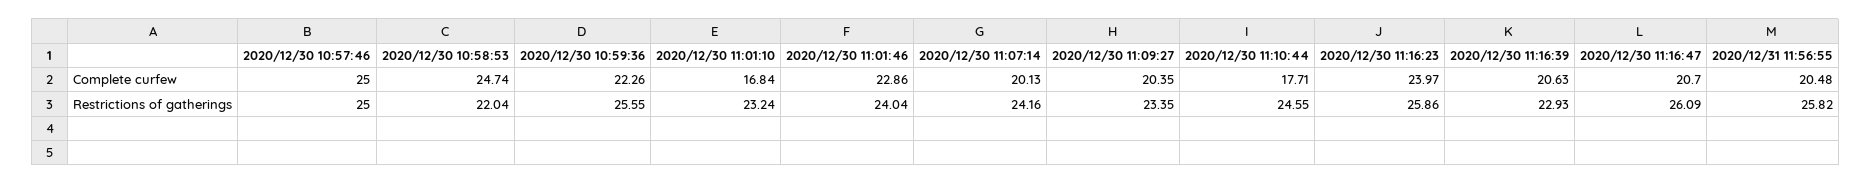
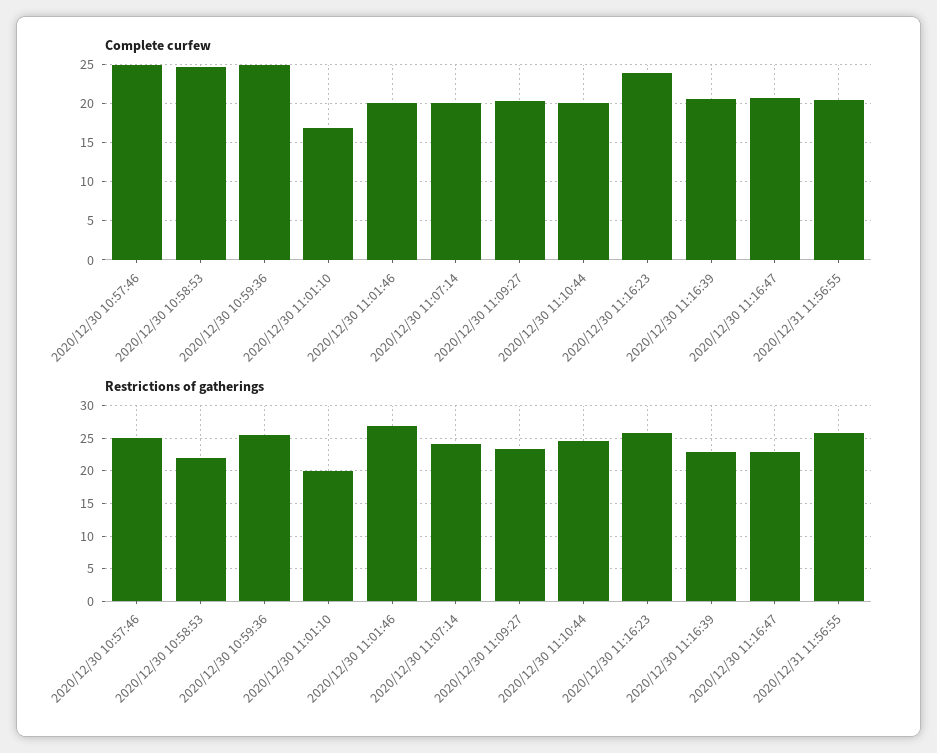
Complete curfew, 2020/12/30 10:59:36: 22.26 -> 25
Complete curfew, 2020/12/30 11:01:46: 22.86 -> 20
Complete curfew, 2020/12/30 11:10:44: 17.71 -> 20
Restrictions of gatherings, 2020/12/30 11:01:10: 23.24 -> 20
Restrictions of gatherings, 2020/12/30 11:01:46: 24.04 -> 27
Restrictions of gatherings, 2020/12/30 11:16:47: 26.09 -> 23

